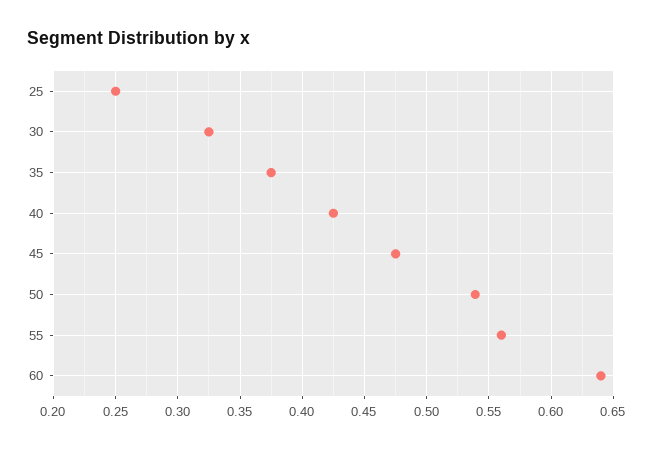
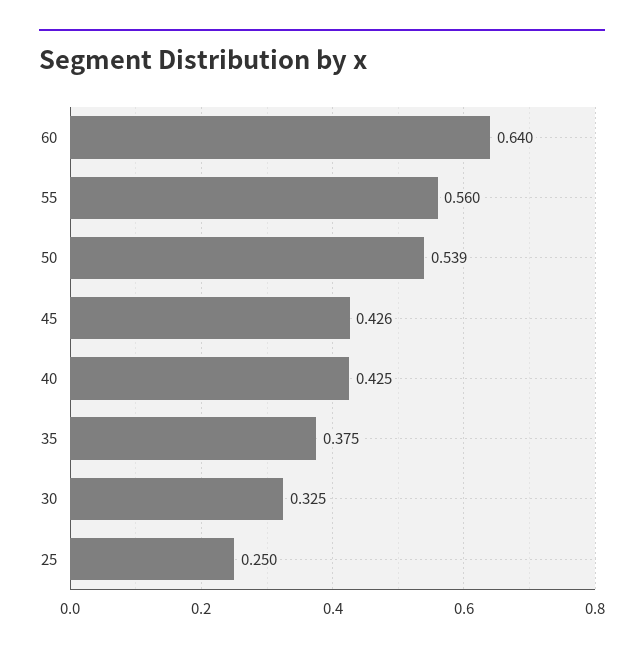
45: 0.475 -> 0.426

